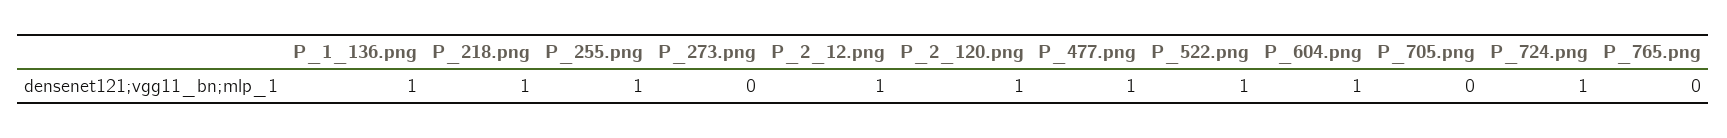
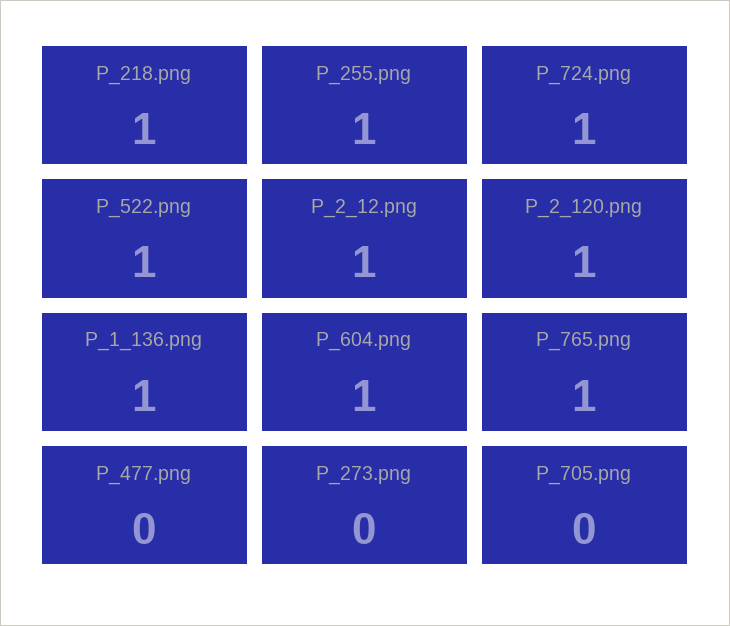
P_477.png: 1 -> 0
P_765.png: 0 -> 1

